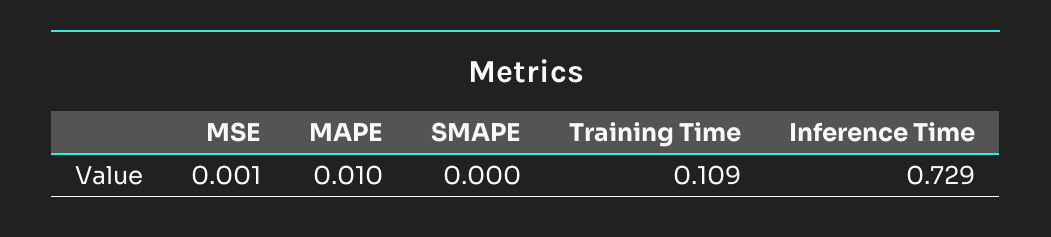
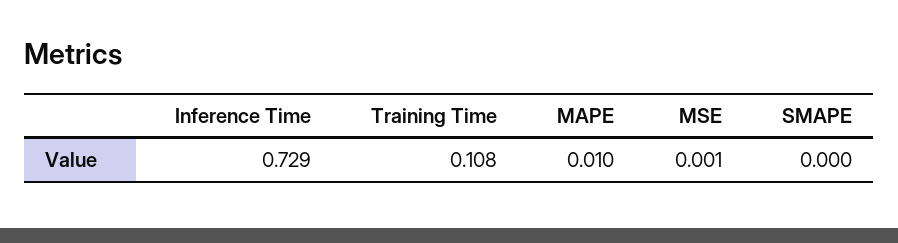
Training Time: 0.109 -> 0.108

